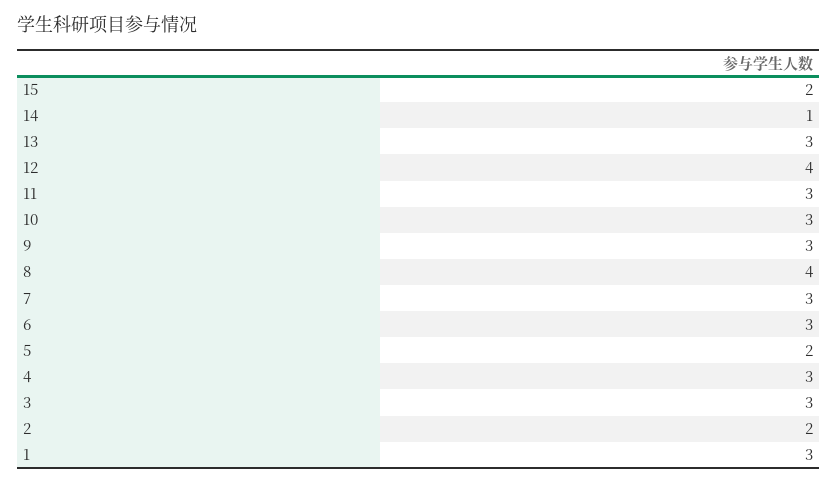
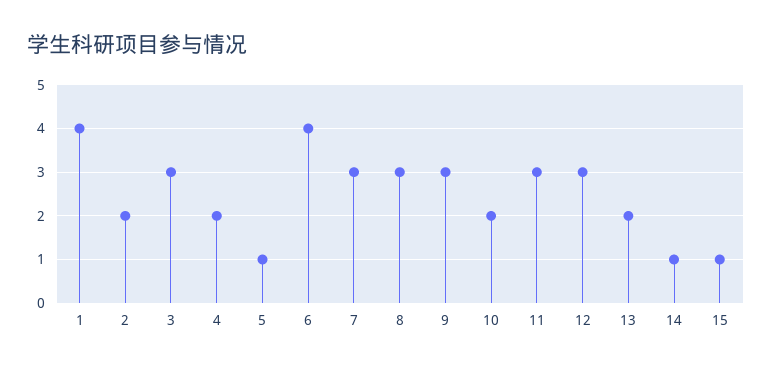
15: 2 -> 1
13: 3 -> 2
12: 4 -> 3
10: 3 -> 2
8: 4 -> 3
6: 3 -> 4
5: 2 -> 1
4: 3 -> 2
1: 3 -> 4

